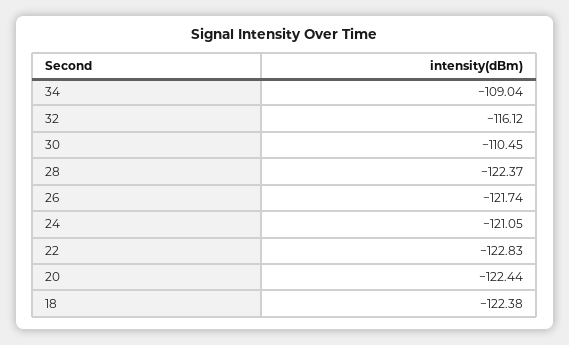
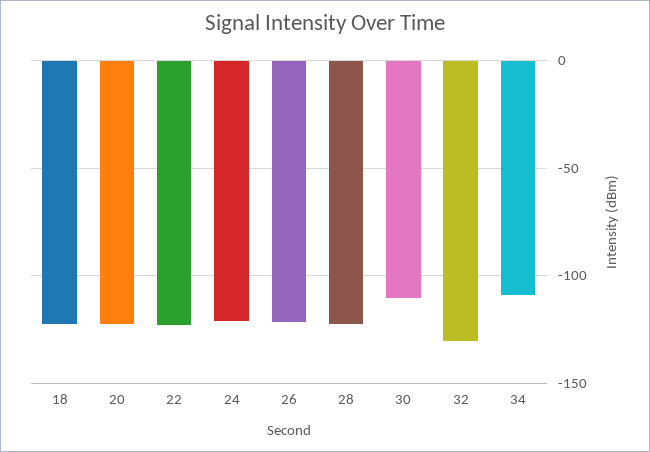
32: -116.12 -> -130

